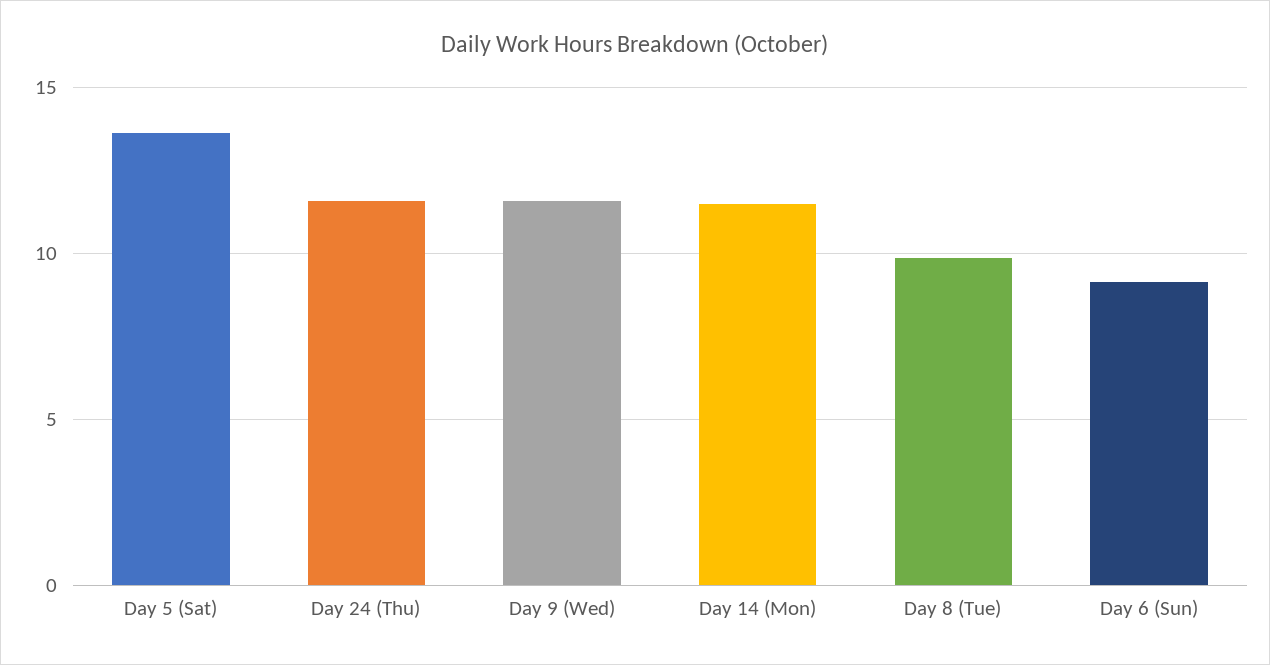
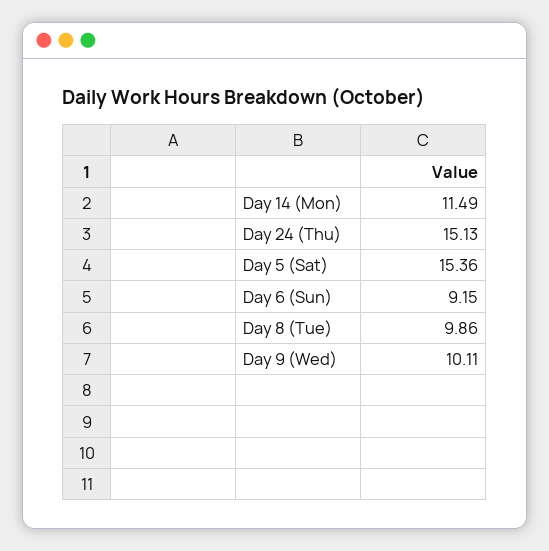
Day 5 (Sat): 13.5 -> 15.36
Day 24 (Thu): 11.5 -> 15.13
Day 9 (Wed): 11.5 -> 10.11

